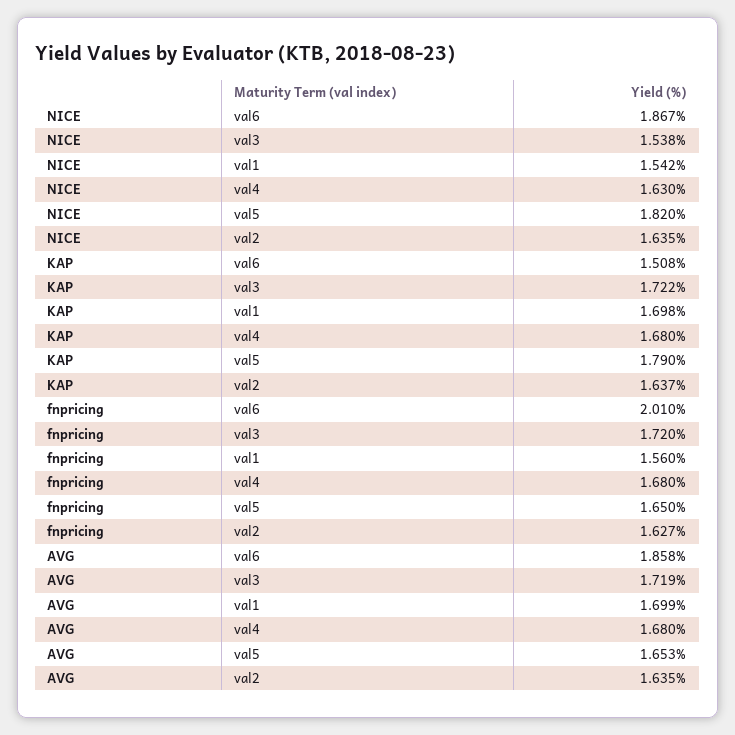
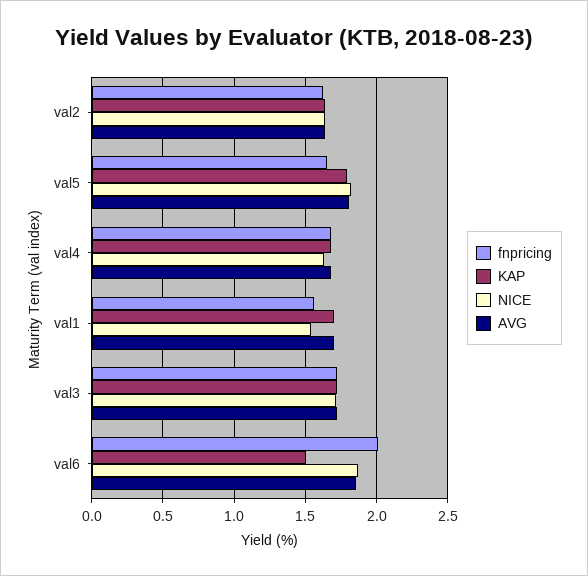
NICE, val3: 1.538 -> 1.7
AVG, val5: 1.653 -> 1.8

